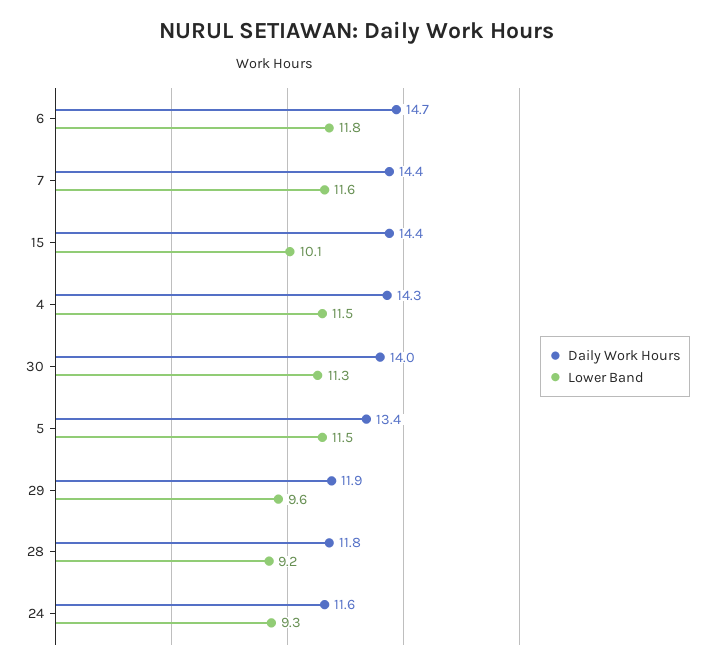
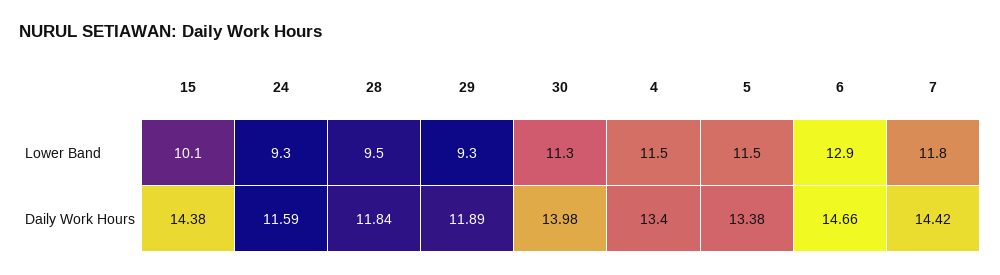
Lower Band, 6: 11.8 -> 12.9
Lower Band, 7: 11.6 -> 11.8
Daily Work Hours, 4: 14.3 -> 13.4
Lower Band, 29: 9.6 -> 9.3
Lower Band, 28: 9.2 -> 9.5

